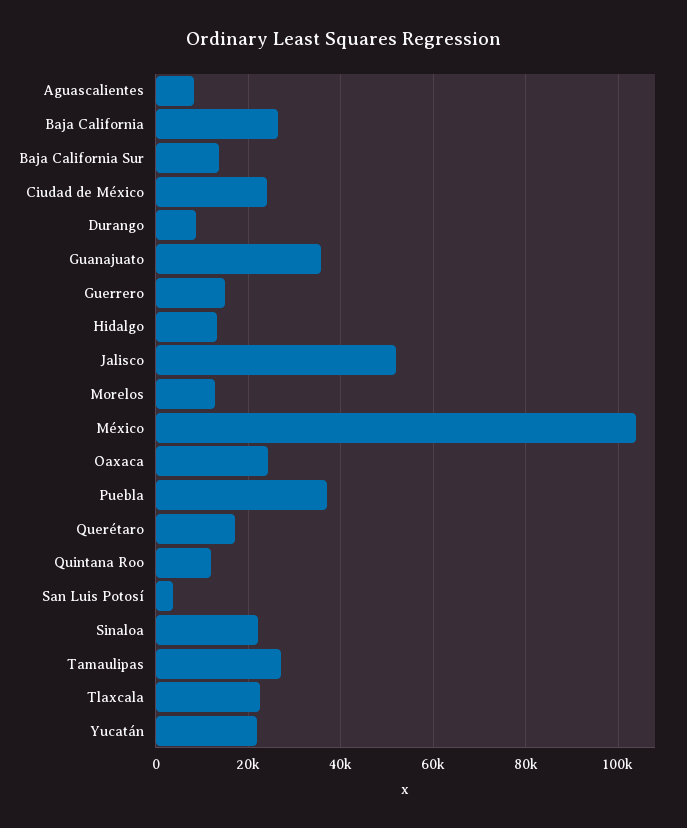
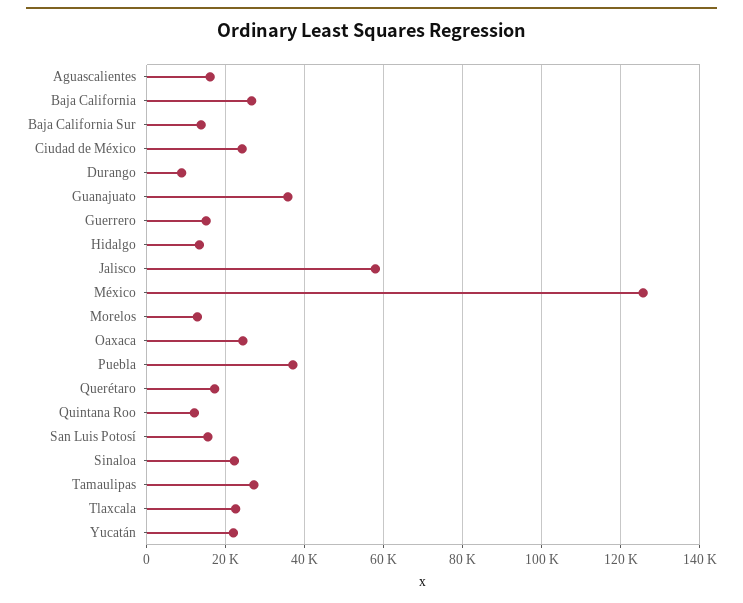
Aguascalientes: 8000 -> 16000
Jalisco: 52000 -> 58000
México: 104000 -> 126000
San Luis Potosí: 4000 -> 16000

